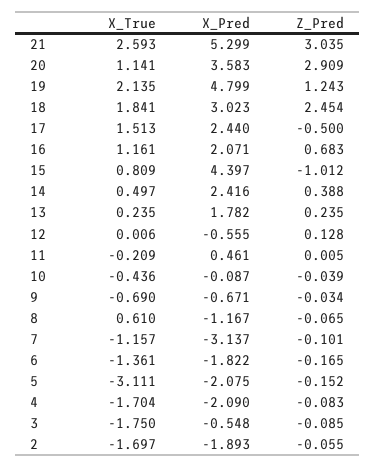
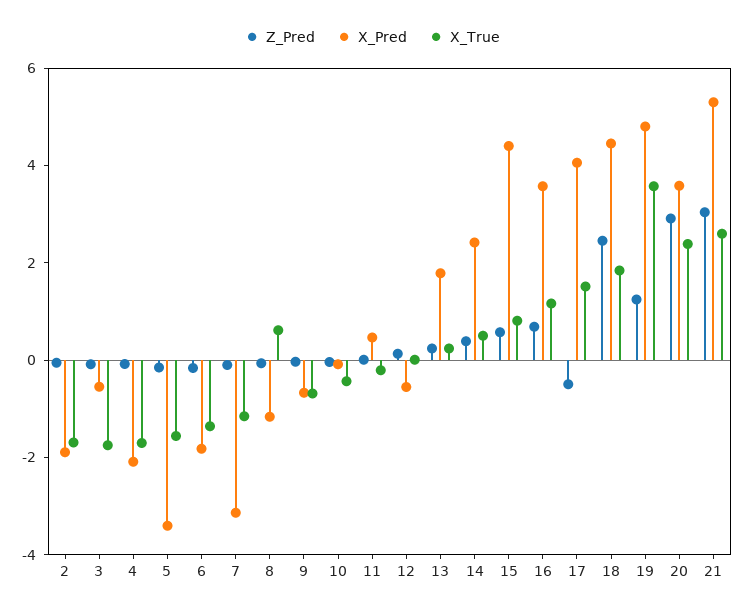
X_True, 20: 1.141 -> 2.5
X_True, 19: 2.135 -> 3.5
X_Pred, 18: 3.023 -> 4.5
X_Pred, 17: 2.44 -> 4
X_Pred, 16: 2.071 -> 3.5
Z_Pred, 15: -1.012 -> 0.5
X_True, 5: -3.111 -> -1.5
X_Pred, 5: -2.075 -> -3.5

